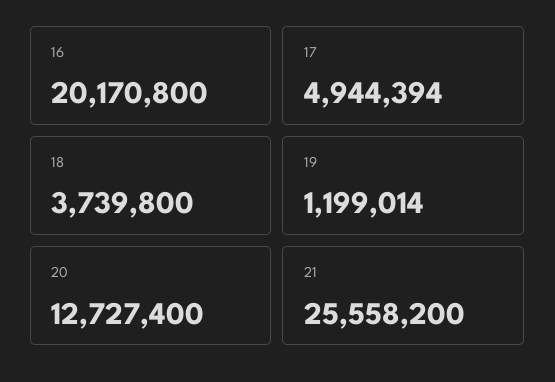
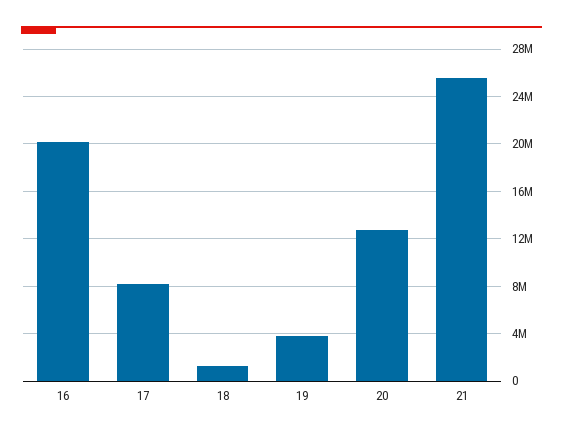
17: 4944394 -> 8000000
18: 3739800 -> 1000000
19: 1199014 -> 4000000

